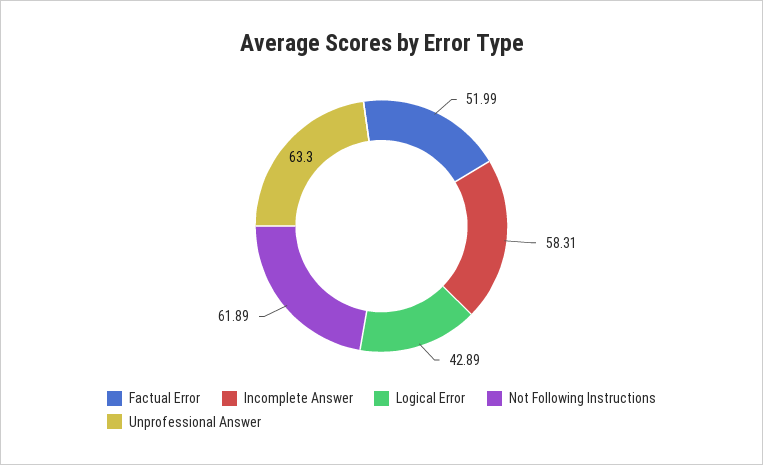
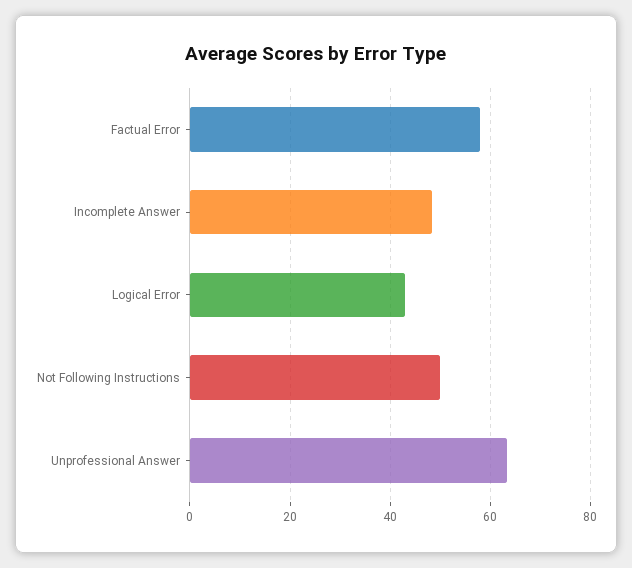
Factual Error: 51.99 -> 58
Incomplete Answer: 58.31 -> 48
Not Following Instructions: 61.89 -> 50

